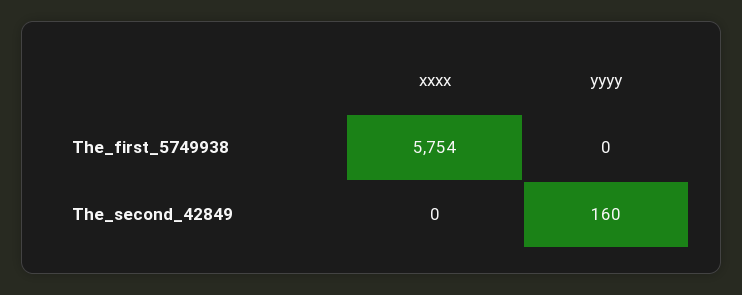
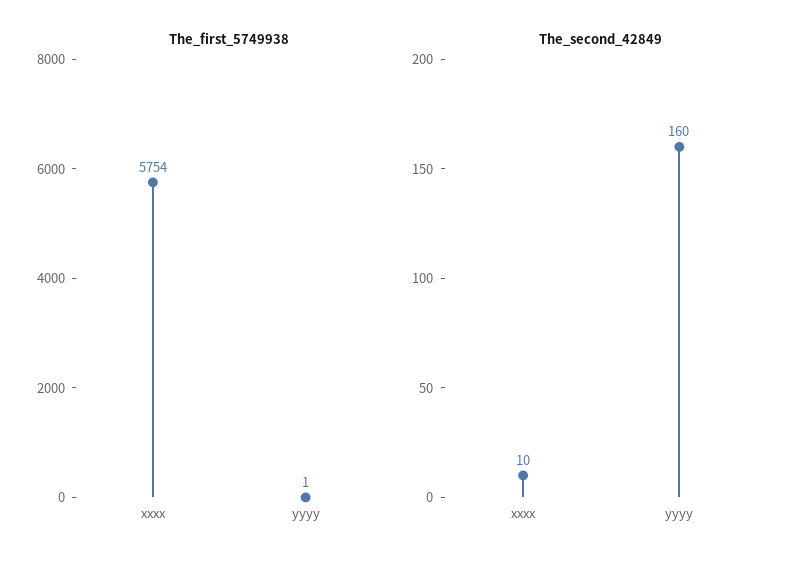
The_first_5749938, yyyy: 0 -> 1
The_second_42849, xxxx: 0 -> 10

